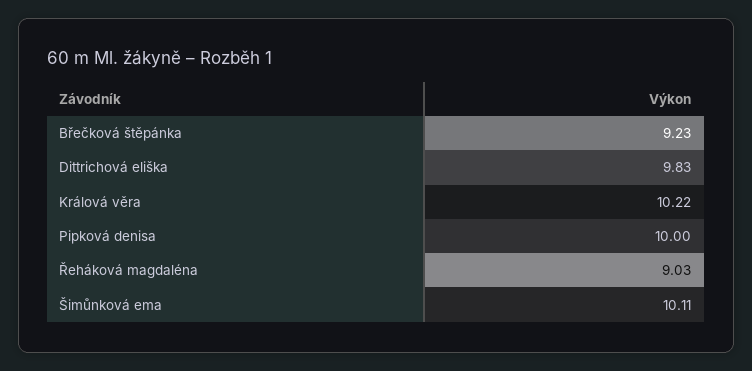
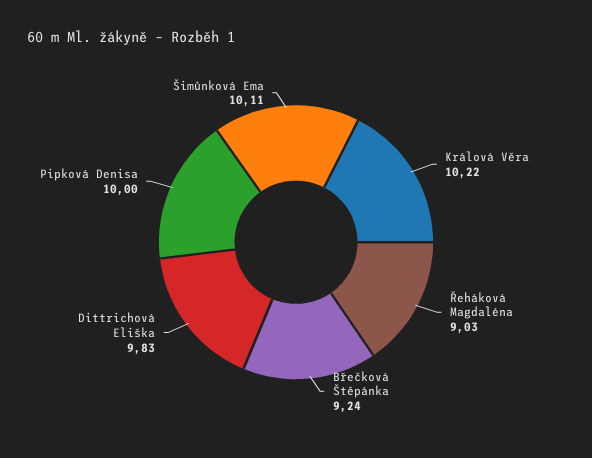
Břečková štěpánka: 9.23 -> 9.24

